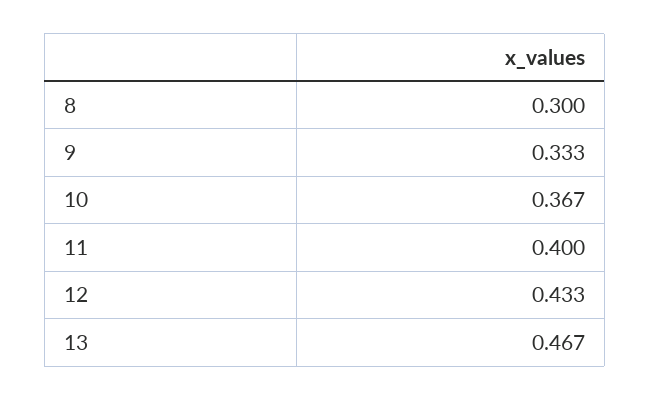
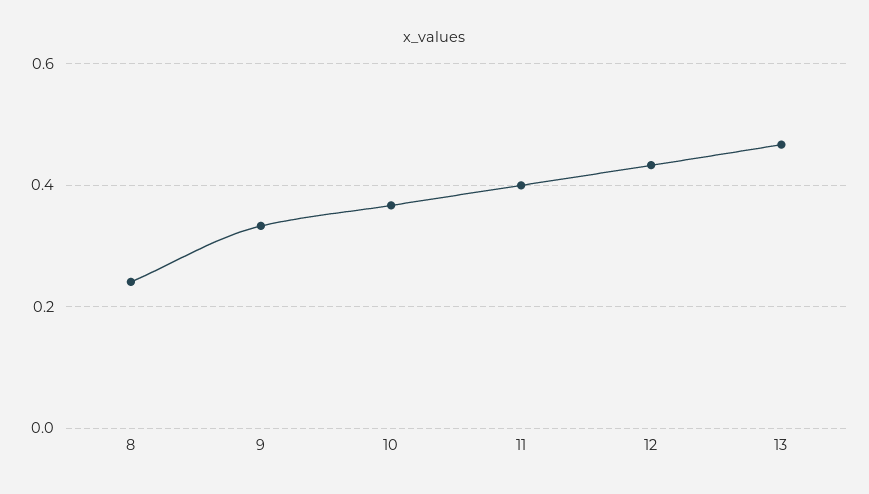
8: 0.3 -> 0.24

